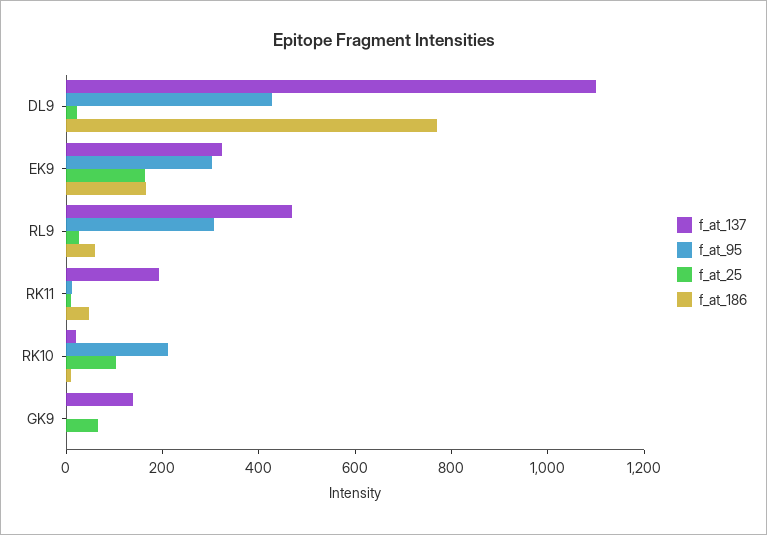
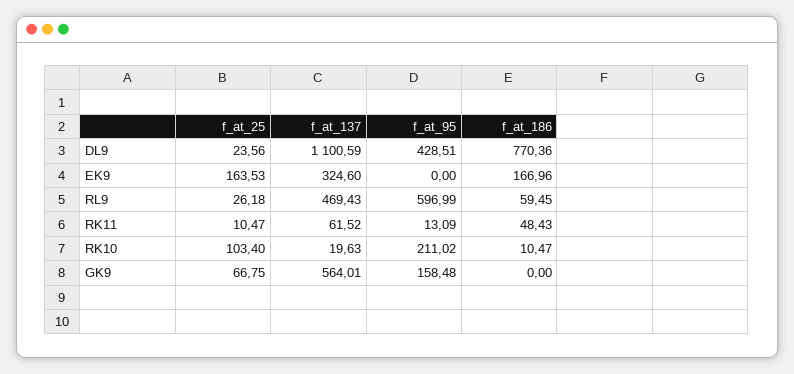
f_at_95, EK9: 300 -> 0
f_at_95, RL9: 300 -> 596.99
f_at_137, RK11: 200 -> 61.52
f_at_137, GK9: 150 -> 564.01
f_at_95, GK9: 0 -> 158.48

